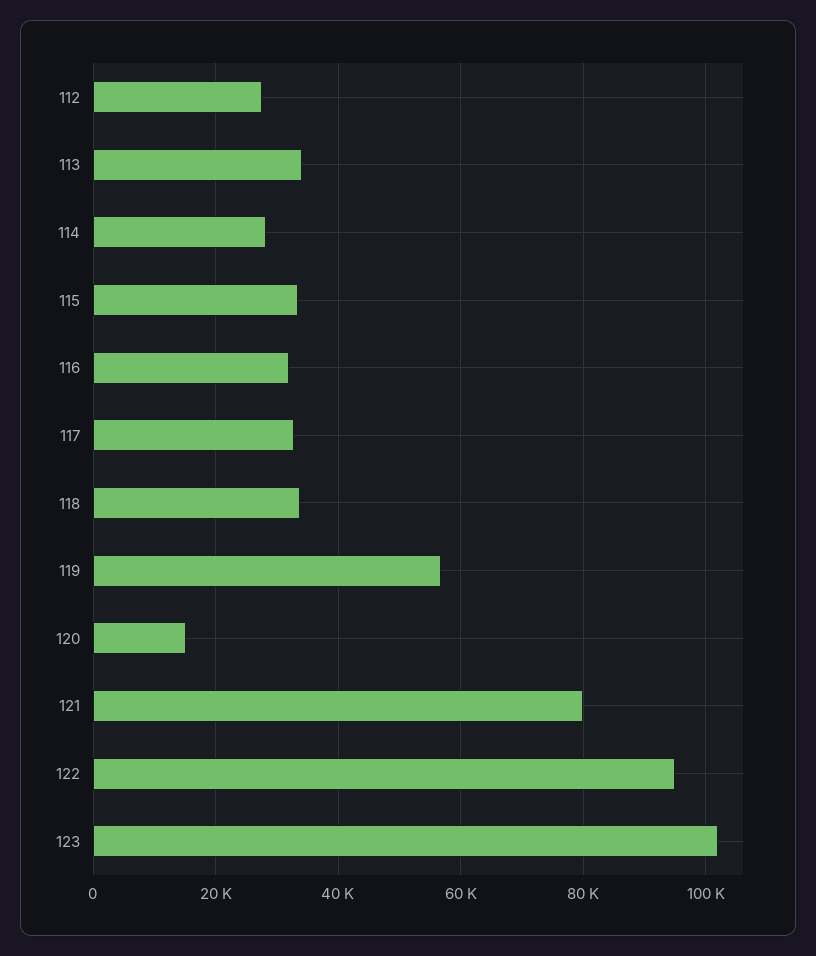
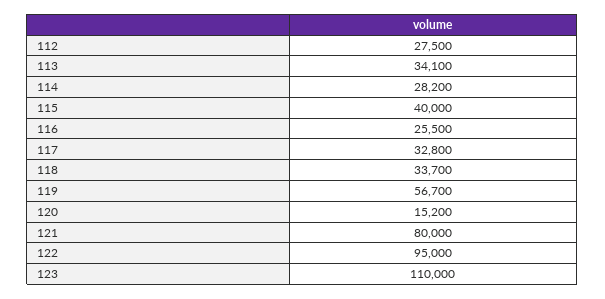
115: 34000 -> 40000
116: 32000 -> 25500
123: 102000 -> 110000

